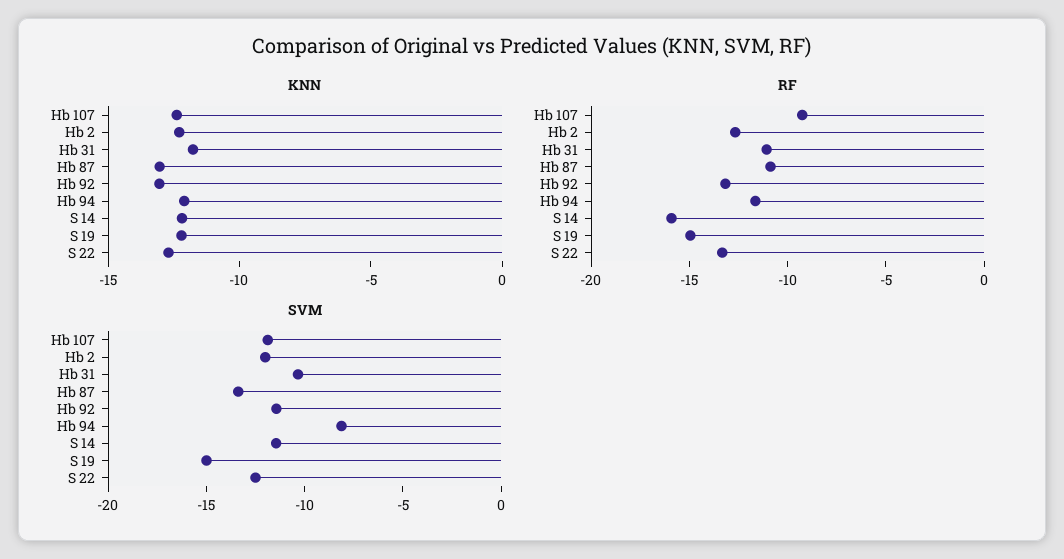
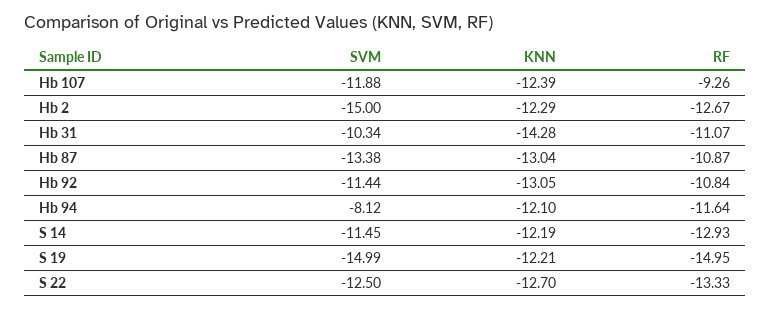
KNN, Hb 31: -12 -> -14.28
RF, Hb 92: -13 -> -10.84
RF, S 14: -16 -> -12.93
SVM, Hb 2: -12 -> -15

